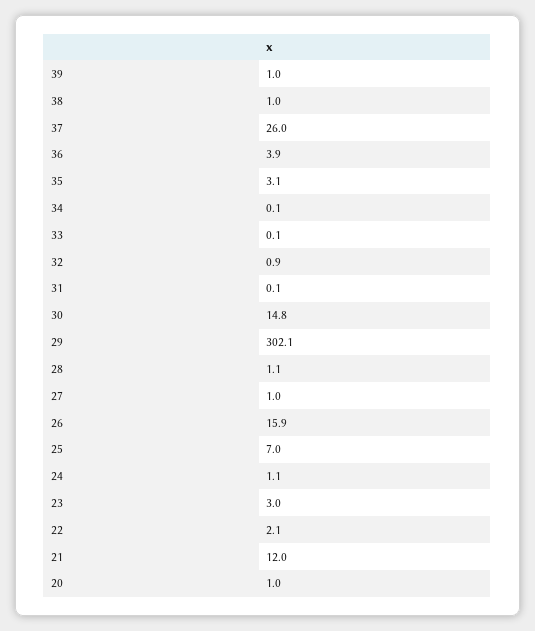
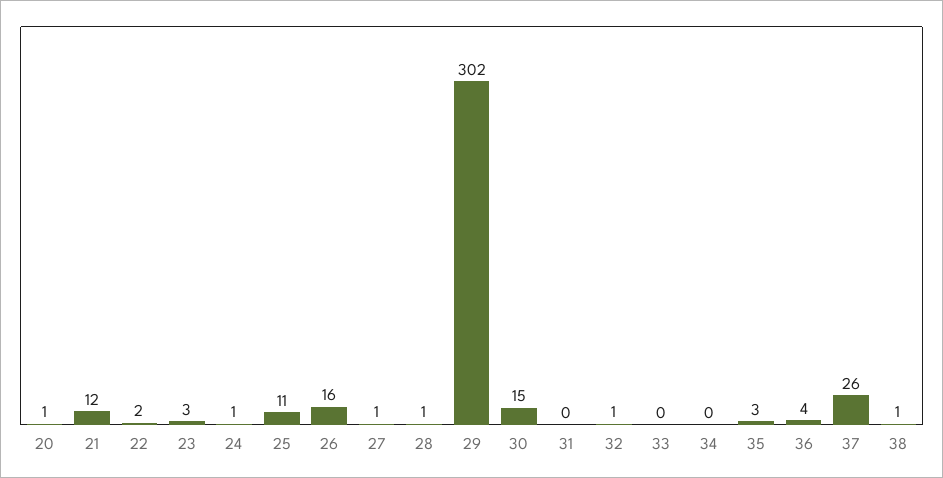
39: 1 -> none
25: 7 -> 11

